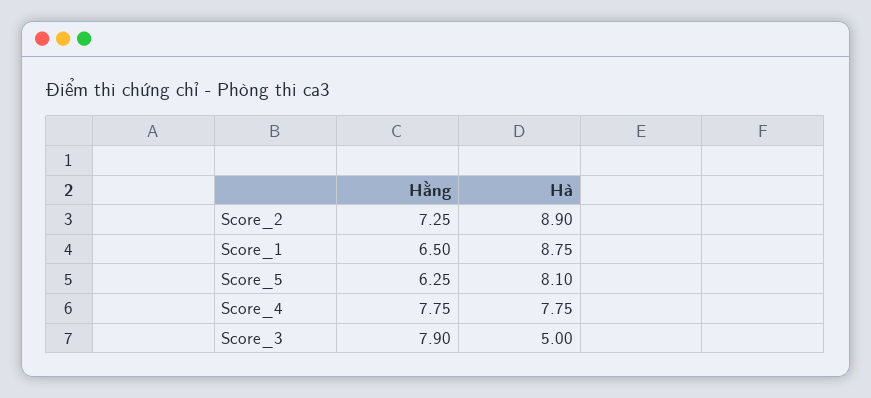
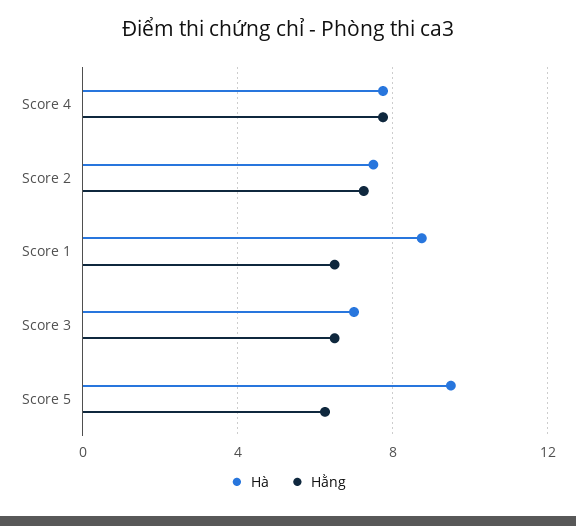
Hà, Score_2: 8.9 -> 7.5
Hà, Score_5: 8.1 -> 9.5
Hằng, Score_3: 7.9 -> 6.5
Hà, Score_3: 5 -> 7

